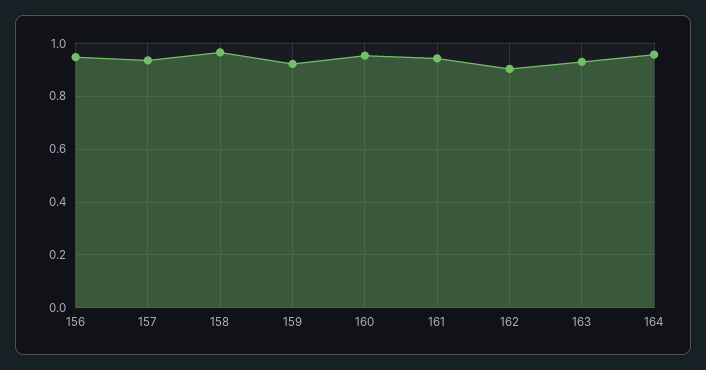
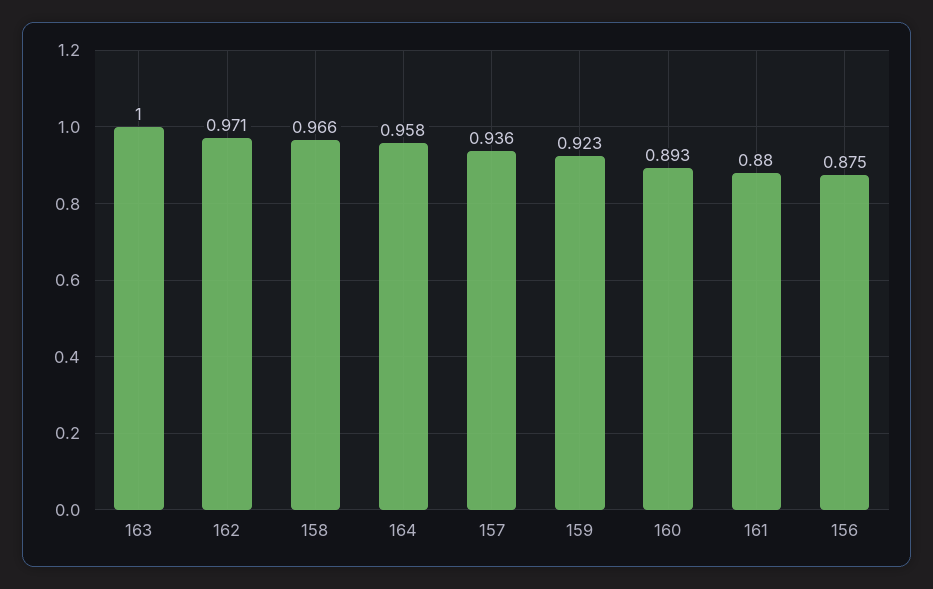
156: 0.95 -> 0.875
160: 0.95 -> 0.893
161: 0.95 -> 0.88
162: 0.9 -> 0.971
163: 0.925 -> 1

